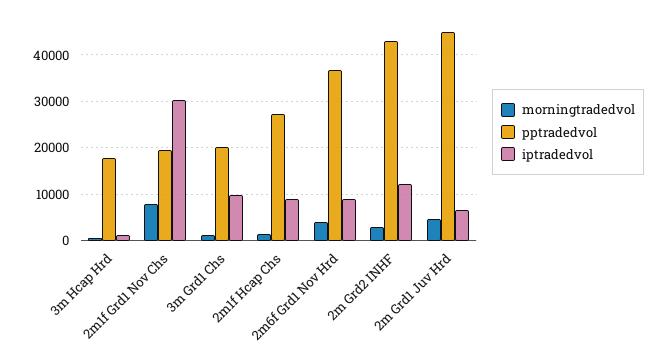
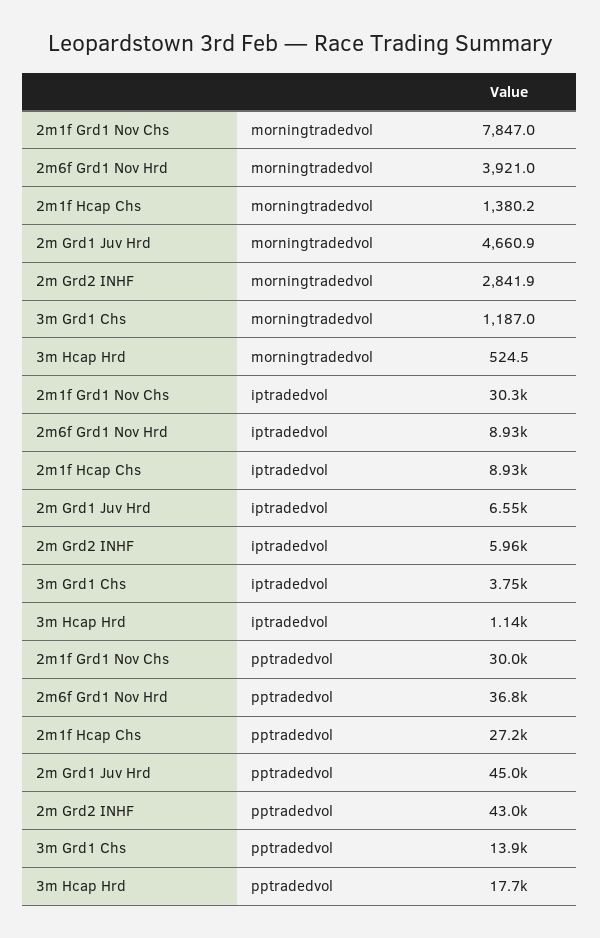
pptradedvol, 2m1f Grd1 Nov Chs: 20000 -> 30000
pptradedvol, 3m Grd1 Chs: 20000 -> 13900
iptradedvol, 3m Grd1 Chs: 10000 -> 3750
iptradedvol, 2m Grd2 INHF: 12000 -> 5960

